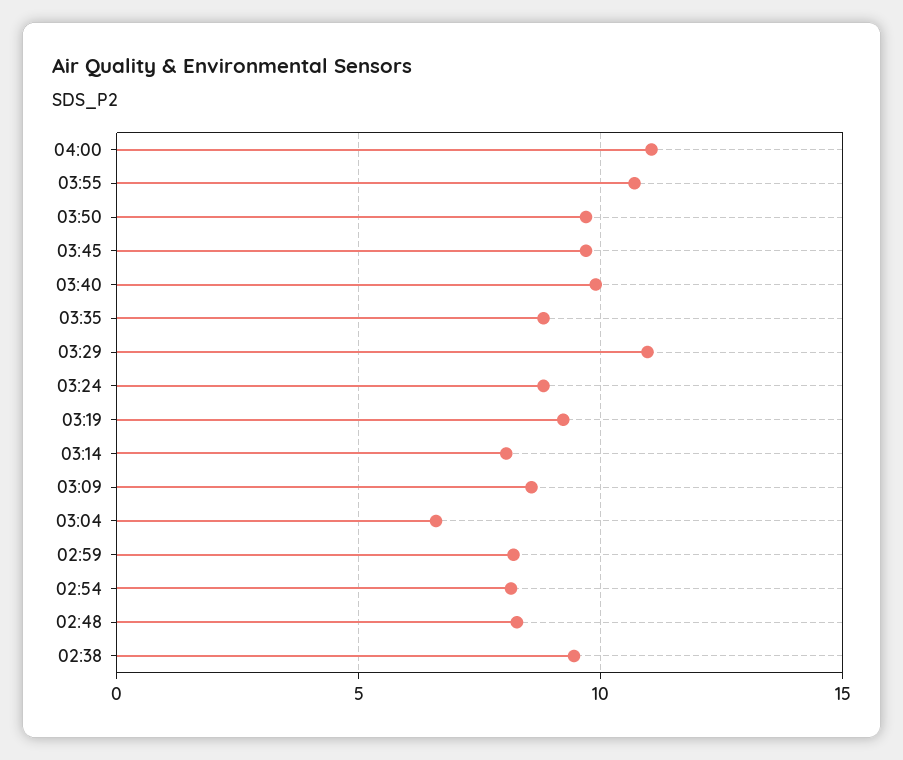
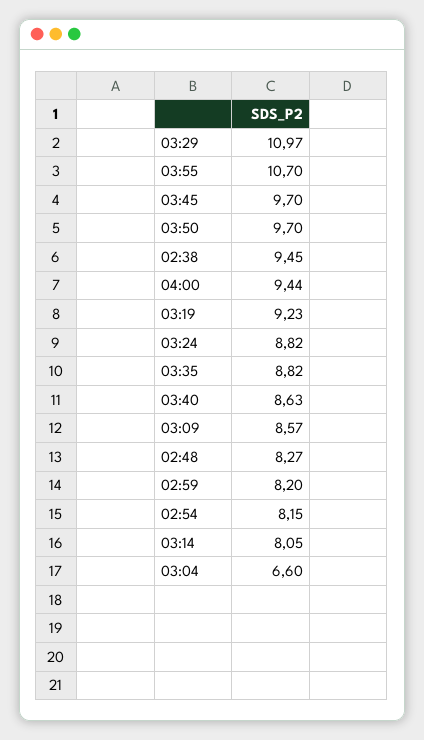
04:00: 11 -> 9.44
03:40: 10 -> 8.63

